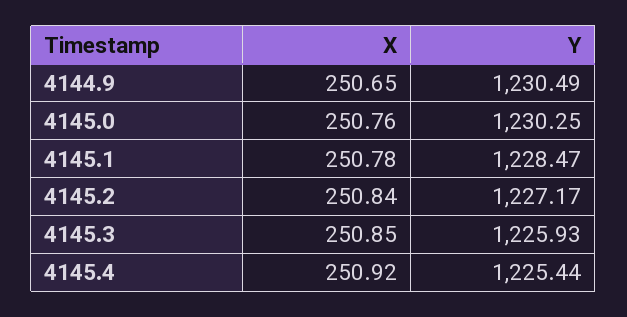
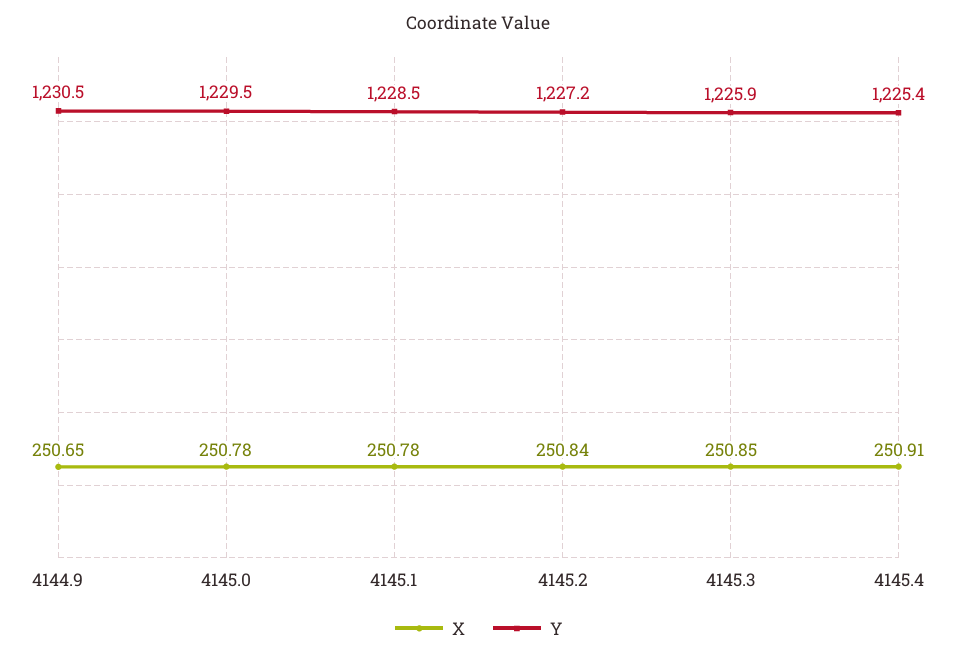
X, 4145.0: 250.76 -> 250.78
Y, 4145.0: 1230.25 -> 1229.5
X, 4145.4: 250.92 -> 250.91

